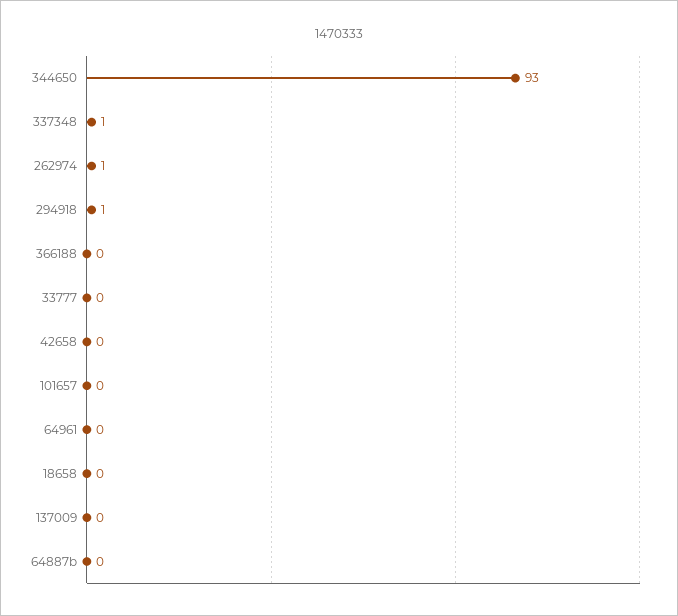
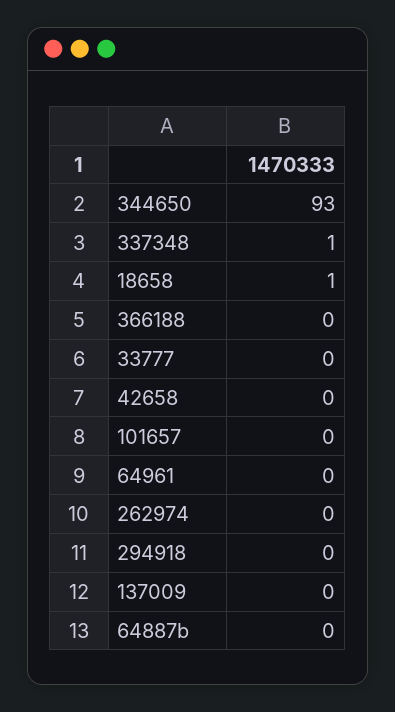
262974: 1 -> 0
294918: 1 -> 0
18658: 0 -> 1

